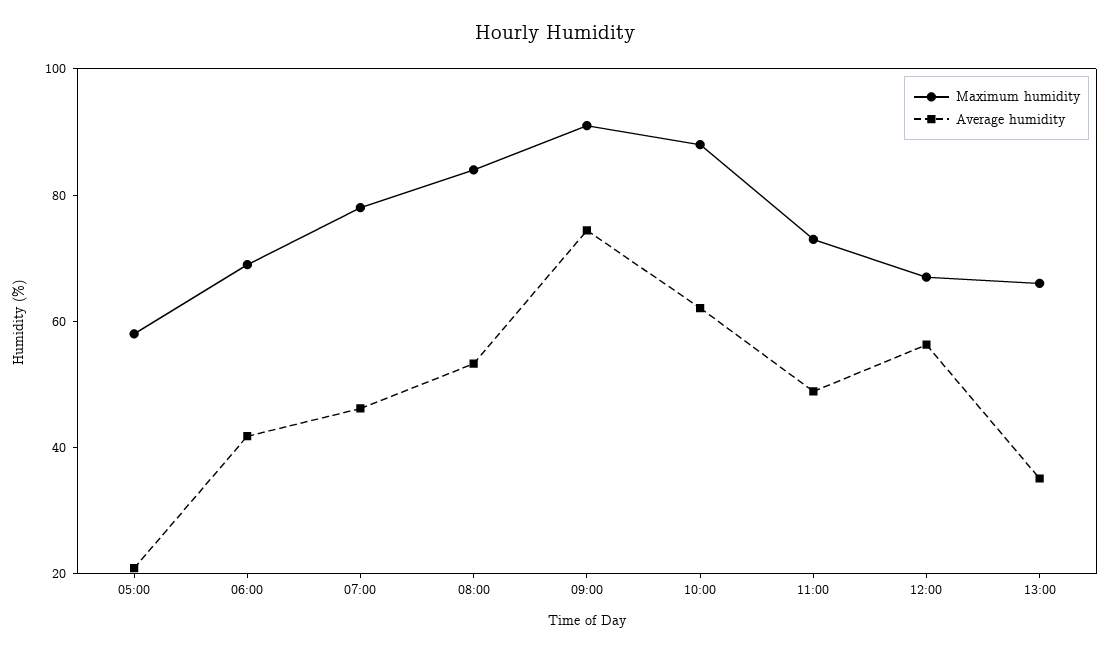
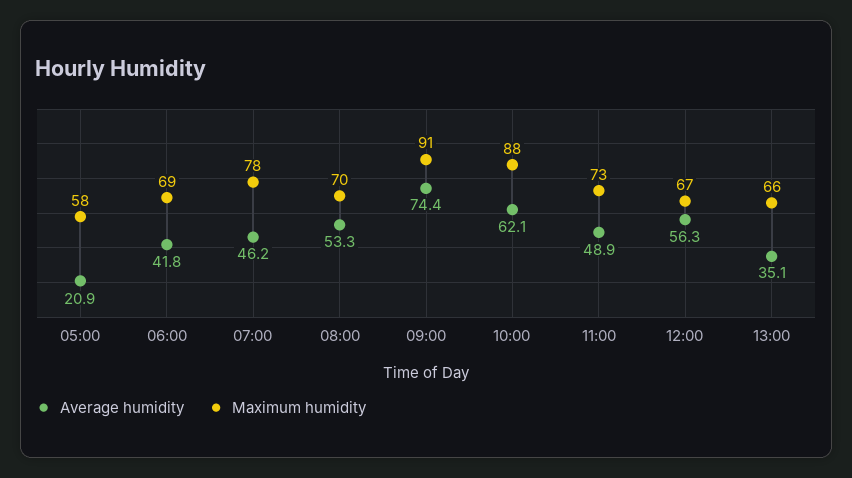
Maximum humidity, 08:00: 85 -> 70

